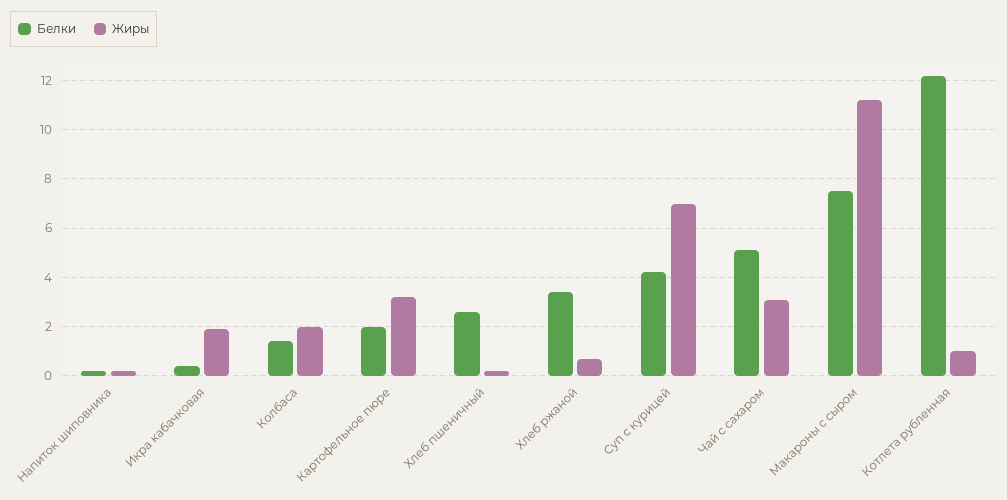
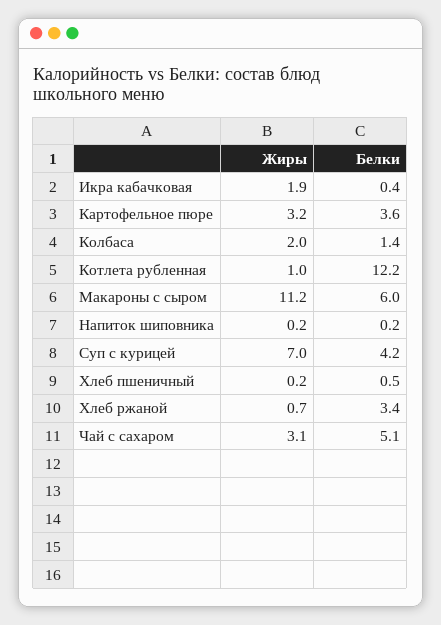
Белки, Картофельное пюре: 2 -> 3.6
Белки, Хлеб пшеничный: 2.5 -> 0.5
Белки, Макароны с сыром: 7.5 -> 6

